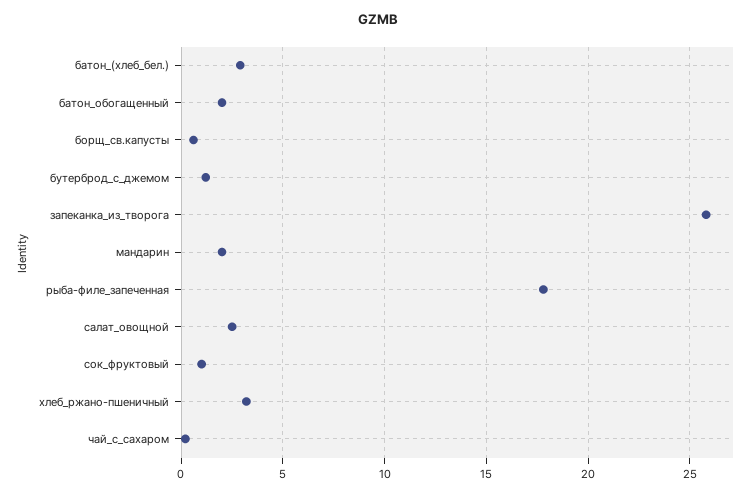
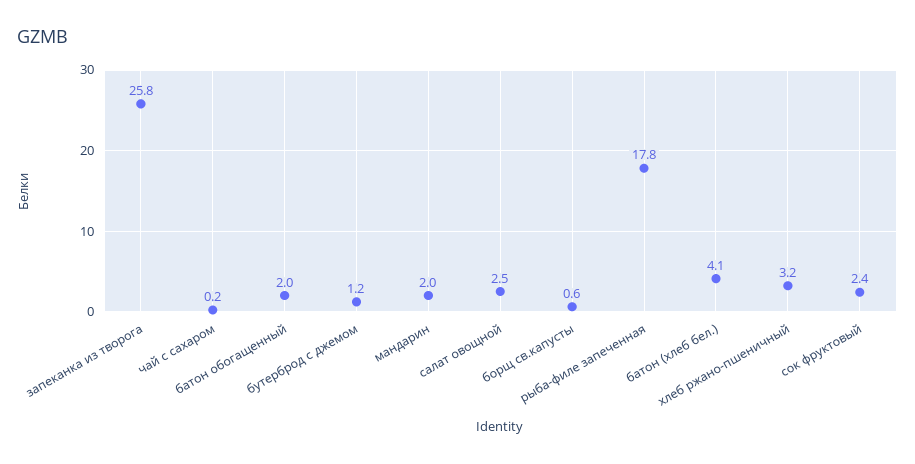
батон_(хлеб_бел.): 3 -> 4.1
сок_фруктовый: 1 -> 2.4

